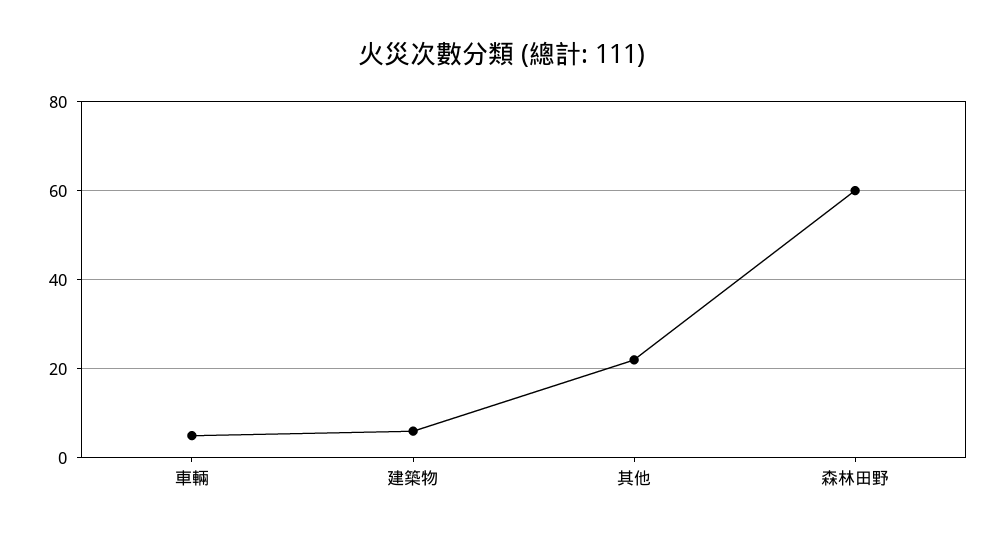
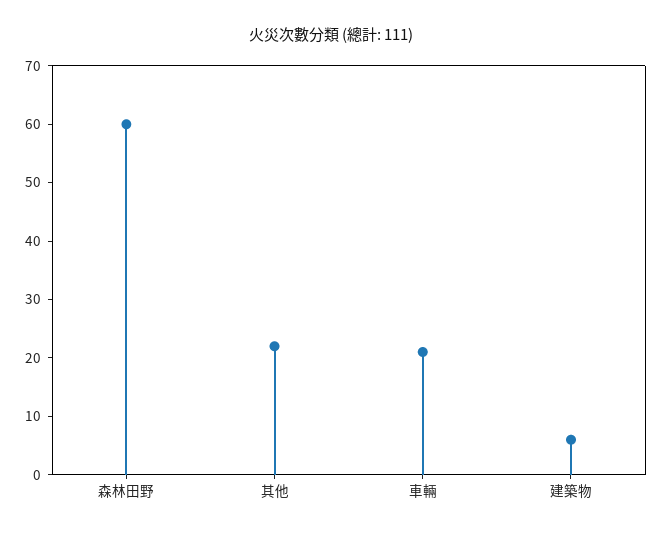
車輛: 5 -> 20

